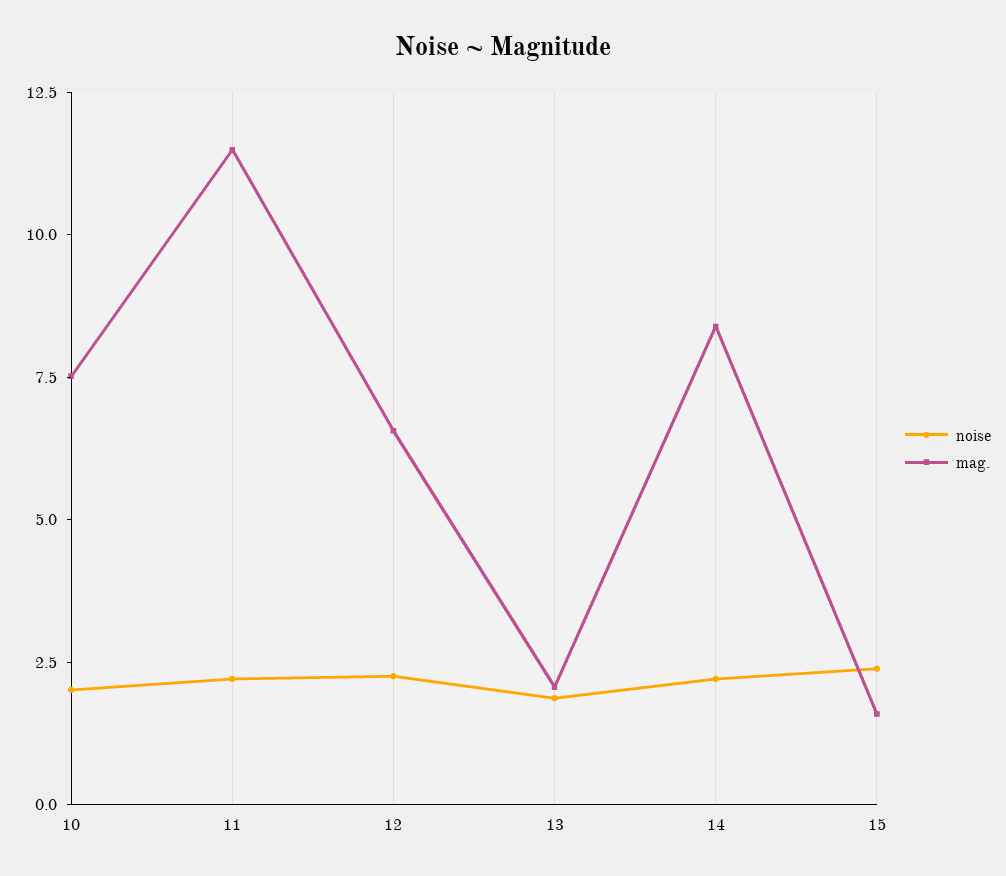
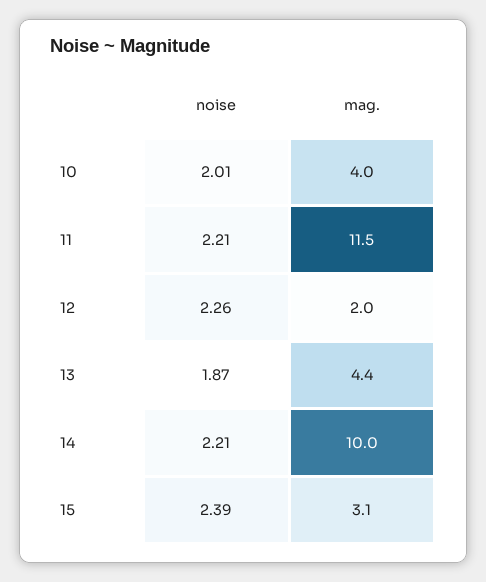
mag., 10: 7.5 -> 4
mag., 12: 6.5 -> 2
mag., 13: 2 -> 4.4
mag., 14: 8.5 -> 10
mag., 15: 1.5 -> 3.1

